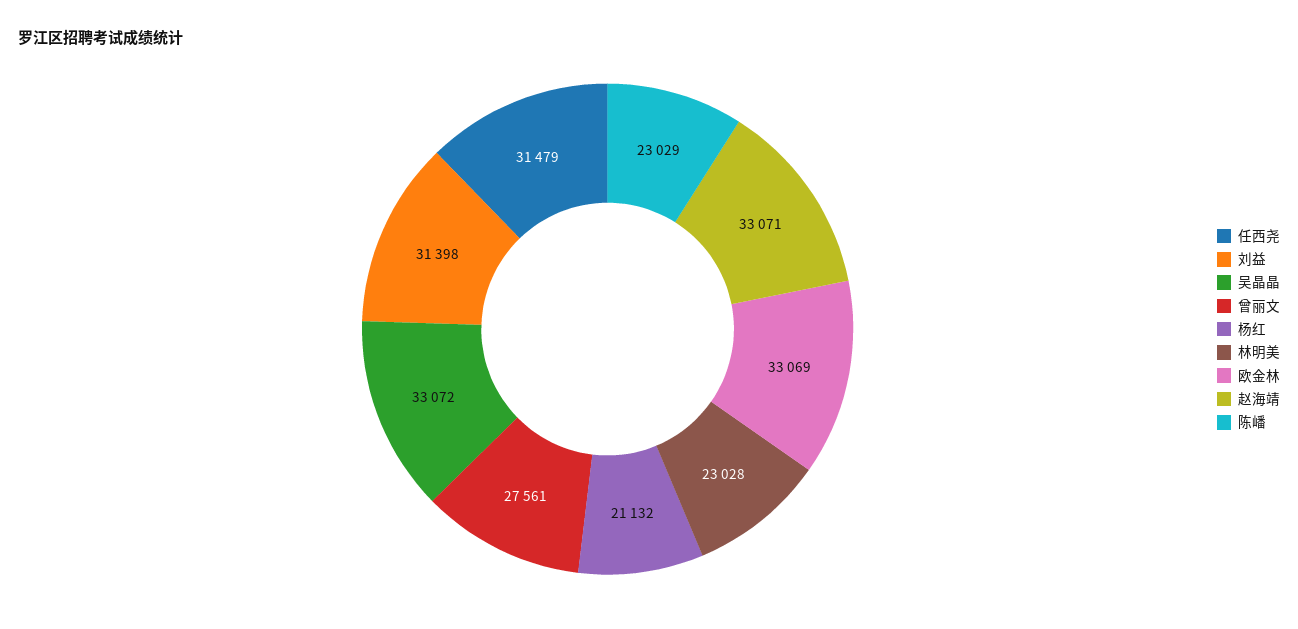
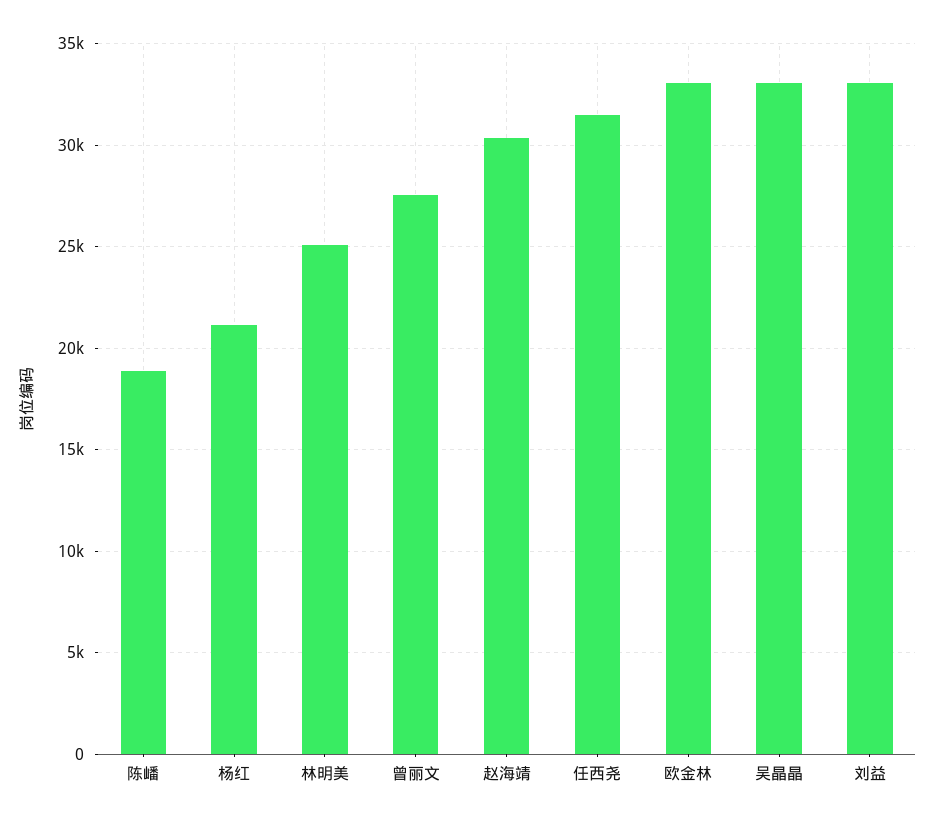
刘益: 31398 -> 33000
林明美: 23028 -> 25000
赵海靖: 33071 -> 30500
陈嶓: 23029 -> 19000

